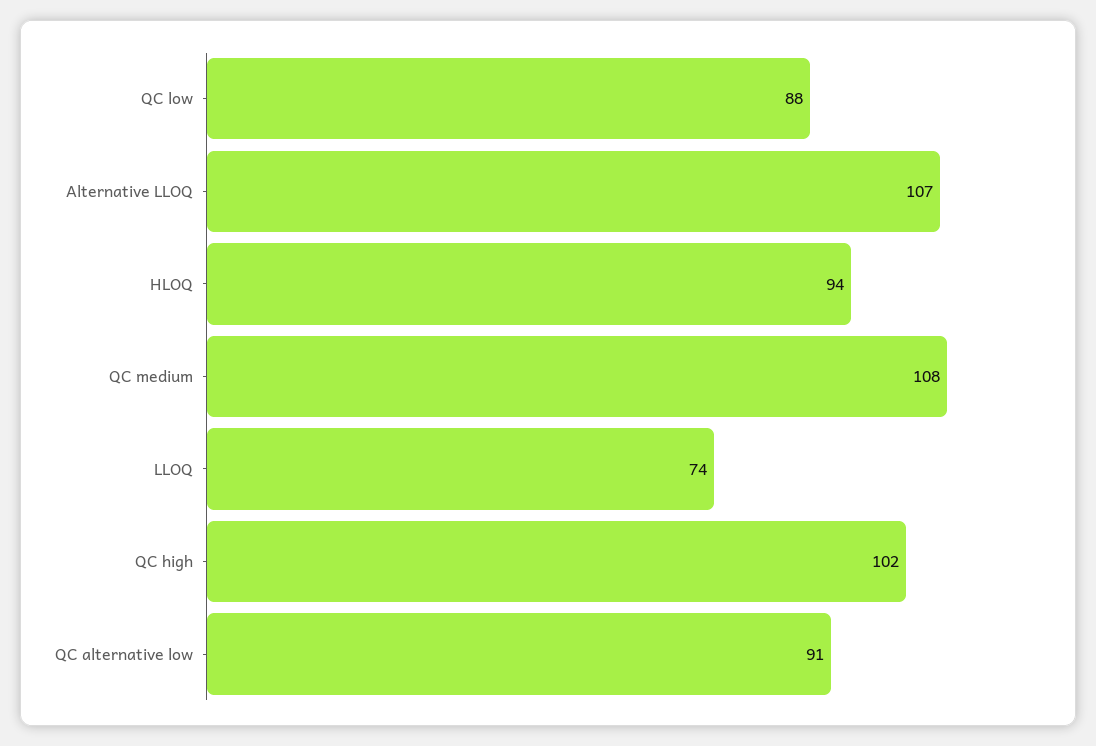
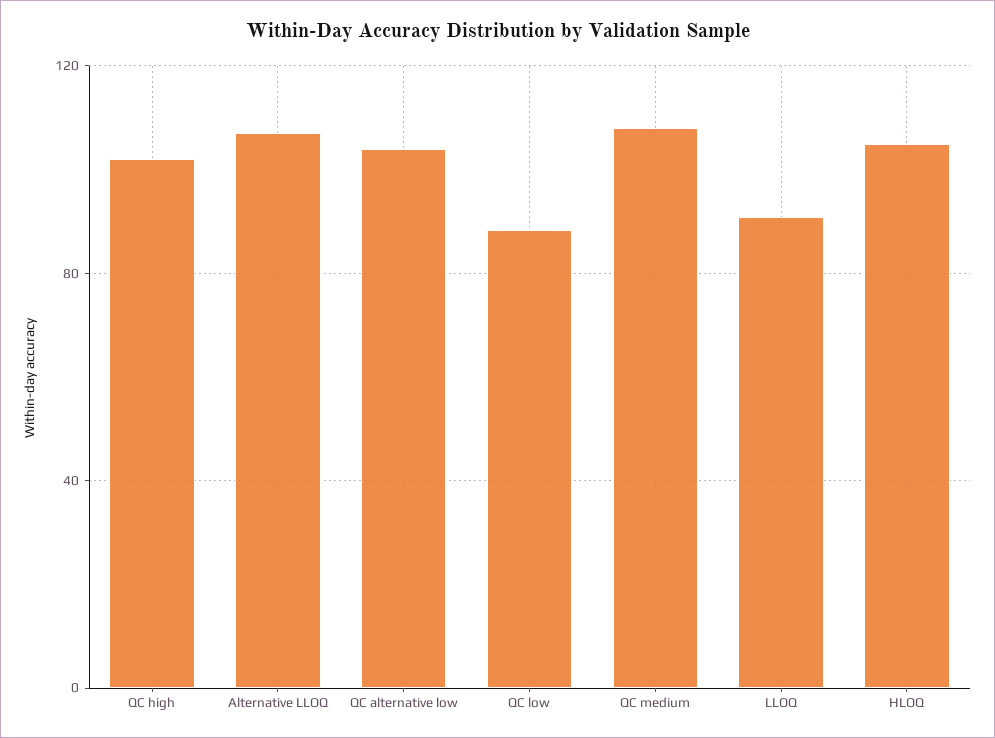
HLOQ: 94 -> 105
LLOQ: 74 -> 90
QC alternative low: 91 -> 105

